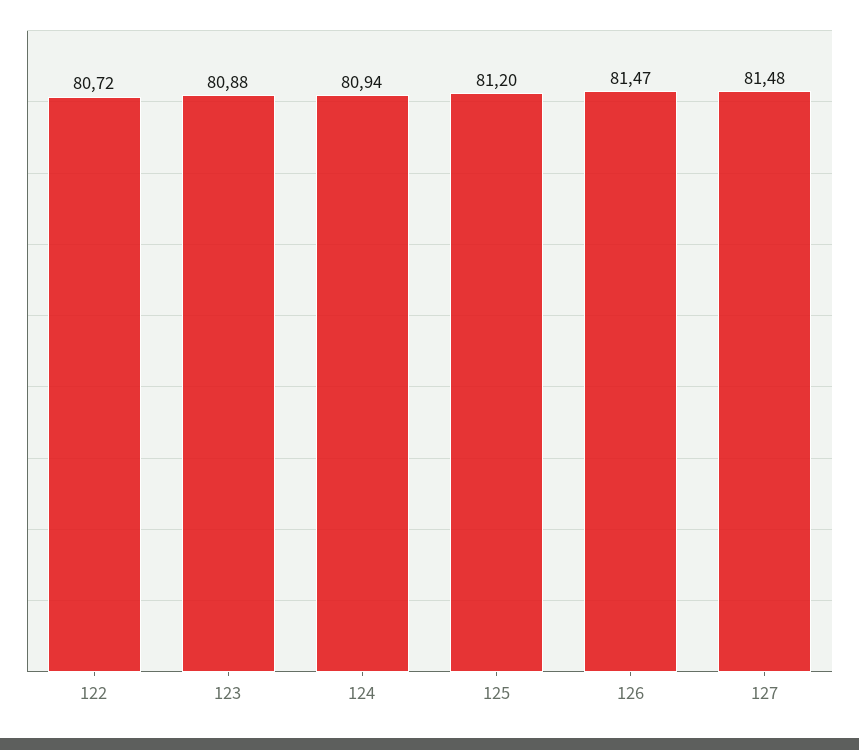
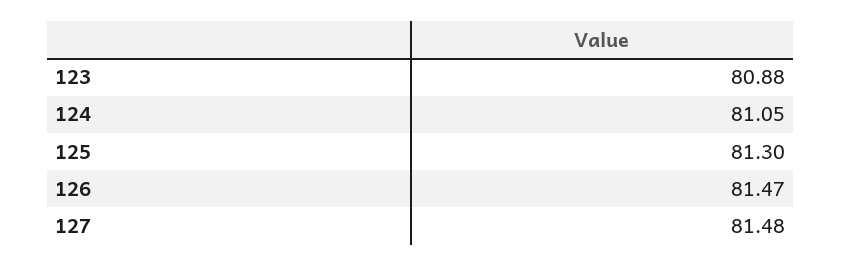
122: 80.72 -> none
124: 80.94 -> 81.05
125: 81.2 -> 81.3

